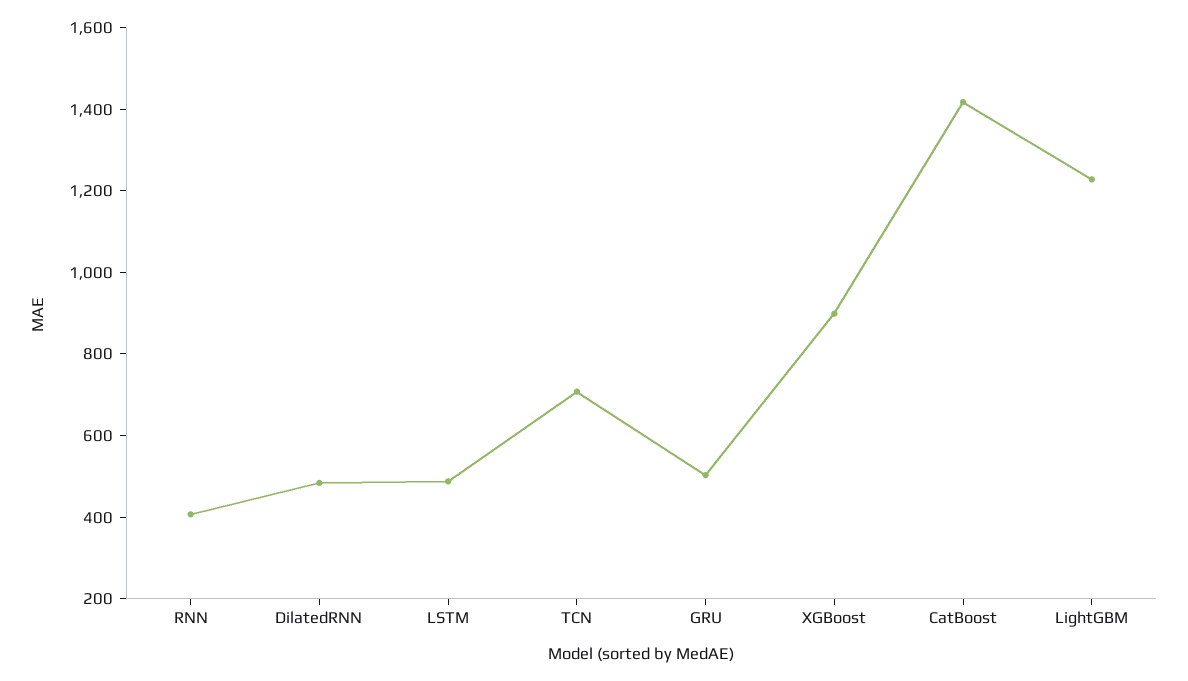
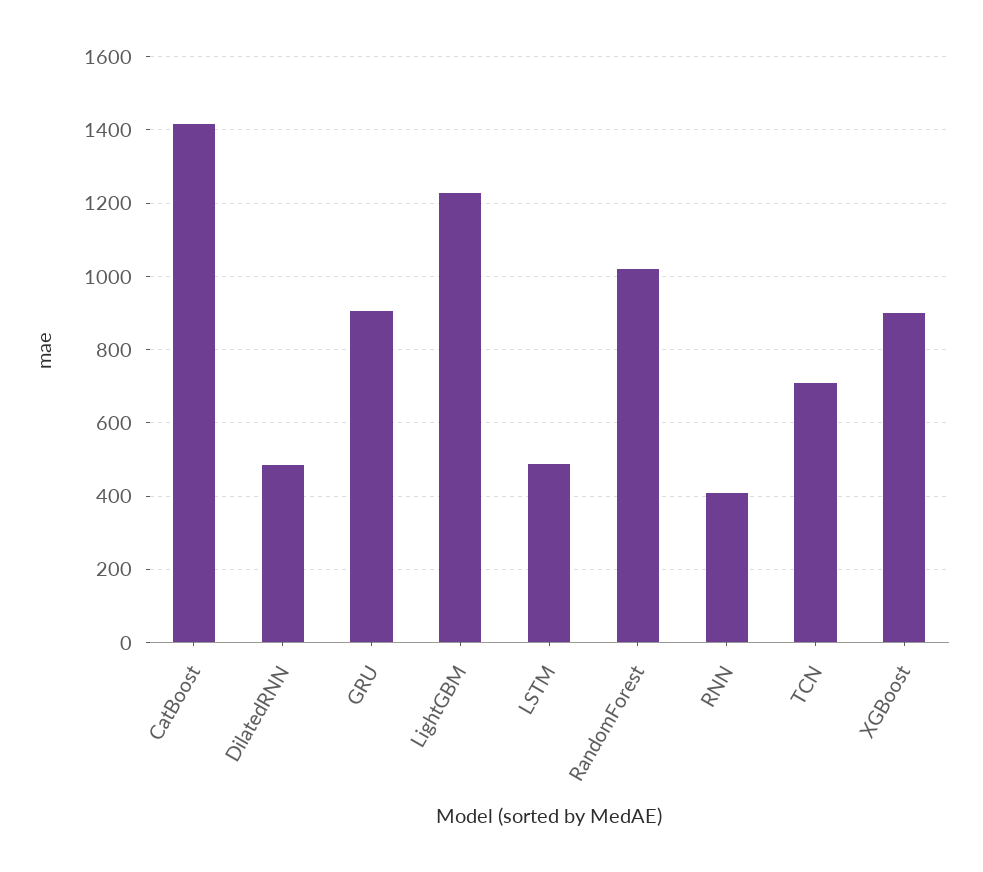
GRU: 500 -> 900
RandomForest: none -> 1020

